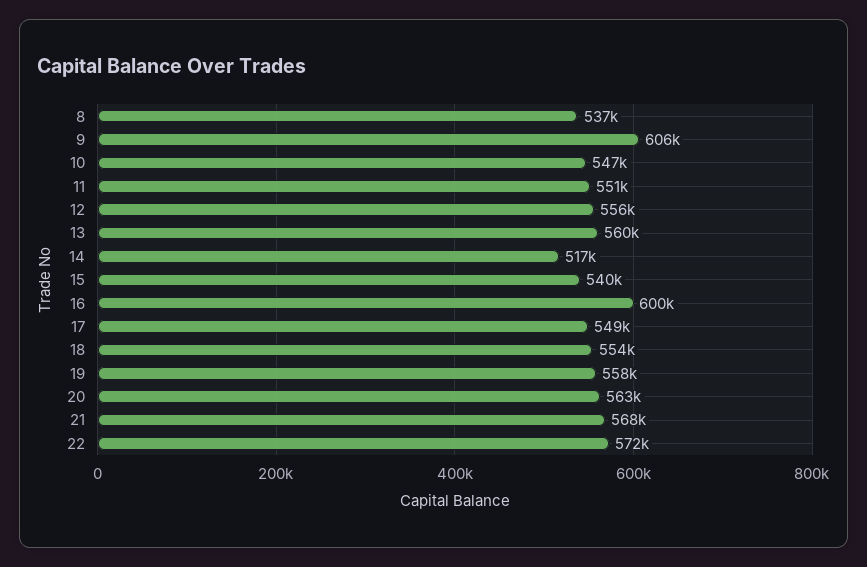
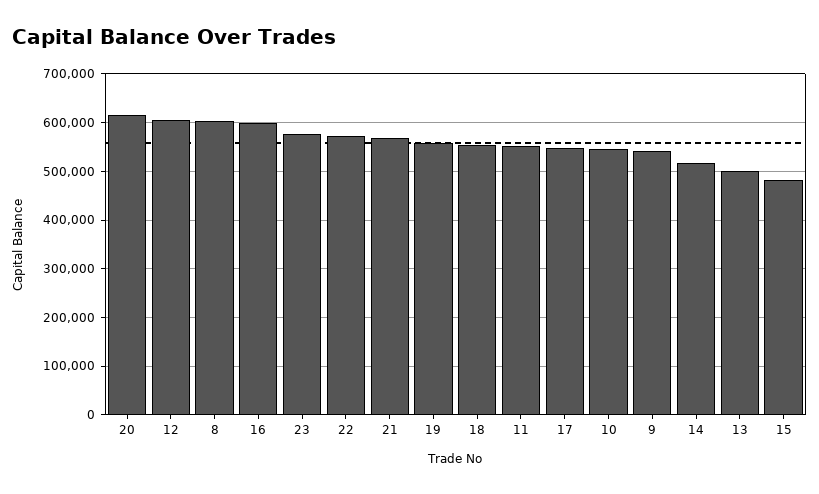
8: 537000 -> 600000
9: 606000 -> 540000
12: 556000 -> 600000
13: 560000 -> 500000
15: 540000 -> 480000
20: 563000 -> 620000
23: none -> 580000

